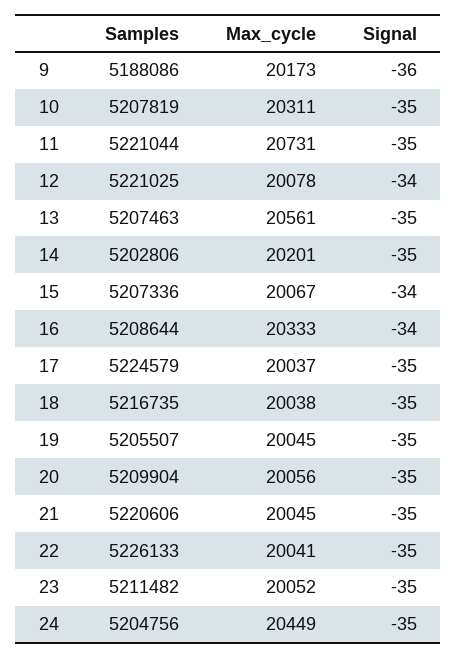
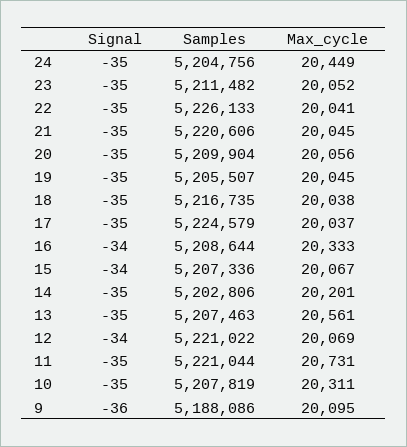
Max_cycle, 9: 20173 -> 20095
Samples, 12: 5221025 -> 5221022
Max_cycle, 12: 20078 -> 20069

